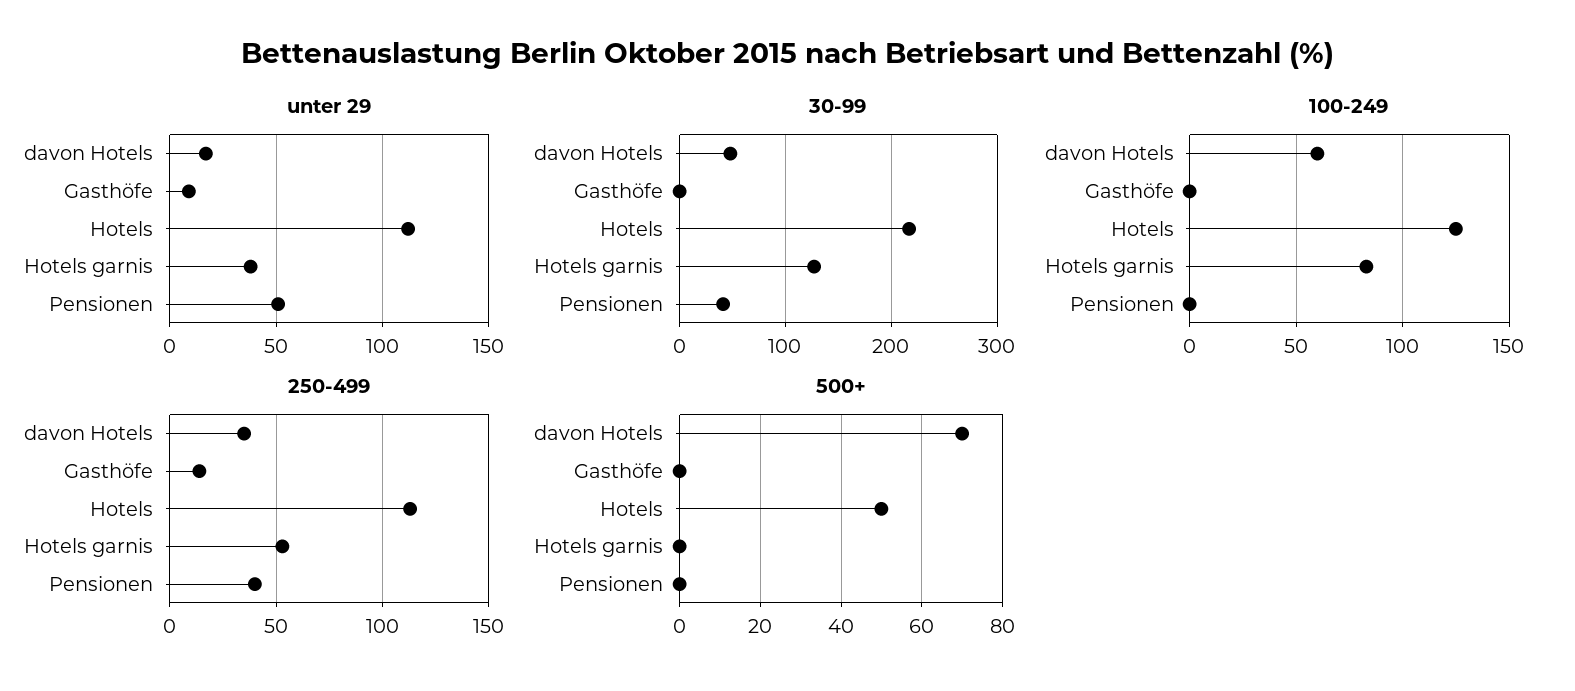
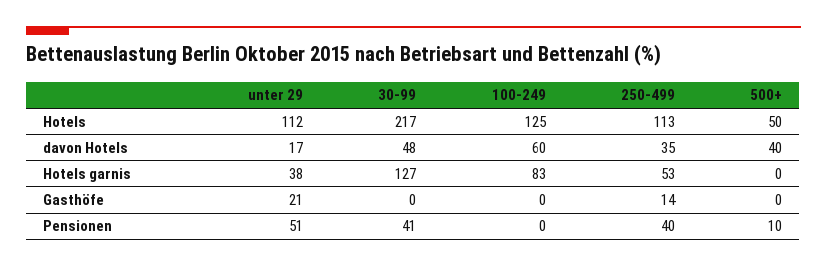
unter 29, Gasthöfe: 10 -> 21
500+, davon Hotels: 70 -> 40
500+, Pensionen: 0 -> 10

